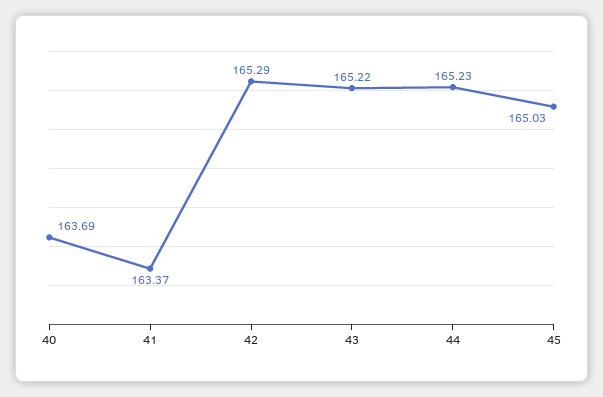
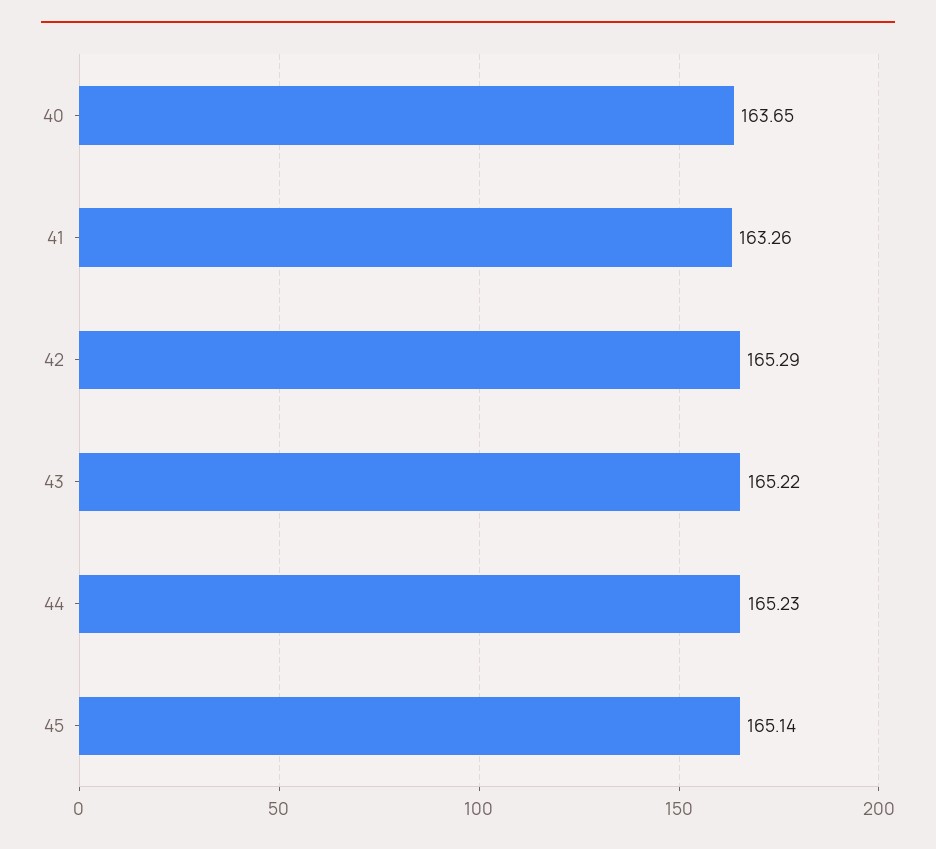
40: 163.69 -> 163.65
41: 163.37 -> 163.26
45: 165.03 -> 165.14

